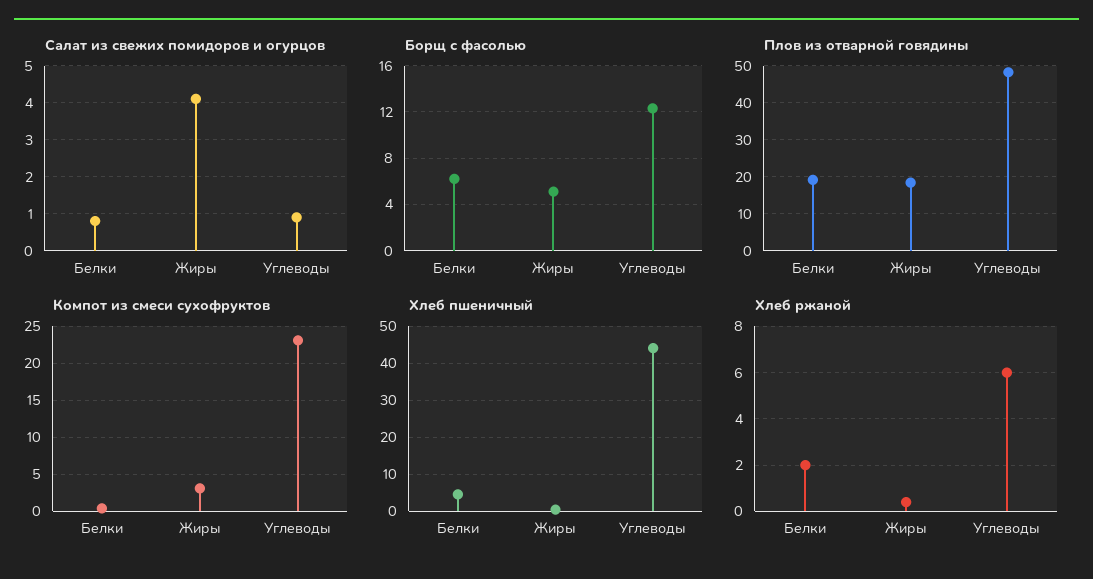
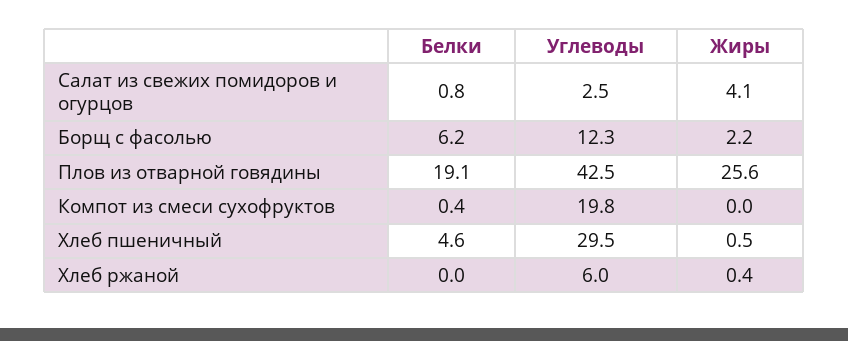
Салат из свежих помидоров и огурцов, Углеводы: 1 -> 2.5
Борщ с фасолью, Жиры: 5 -> 2.2
Плов из отварной говядины, Жиры: 18 -> 25.6
Плов из отварной говядины, Углеводы: 48 -> 42.5
Компот из смеси сухофруктов, Жиры: 3 -> 0
Компот из смеси сухофруктов, Углеводы: 23 -> 19.8
Хлеб пшеничный, Углеводы: 44 -> 29.5
Хлеб ржаной, Белки: 2 -> 0

